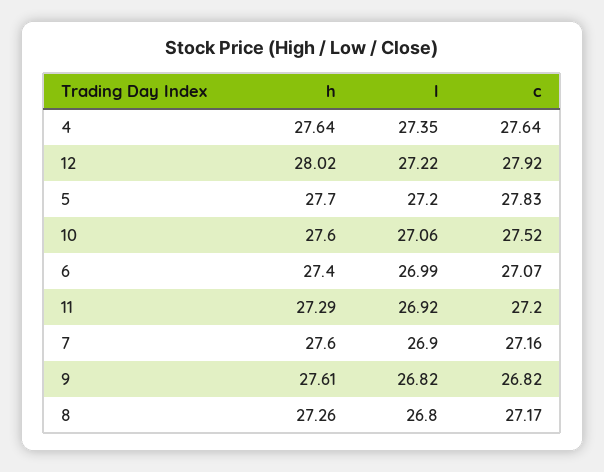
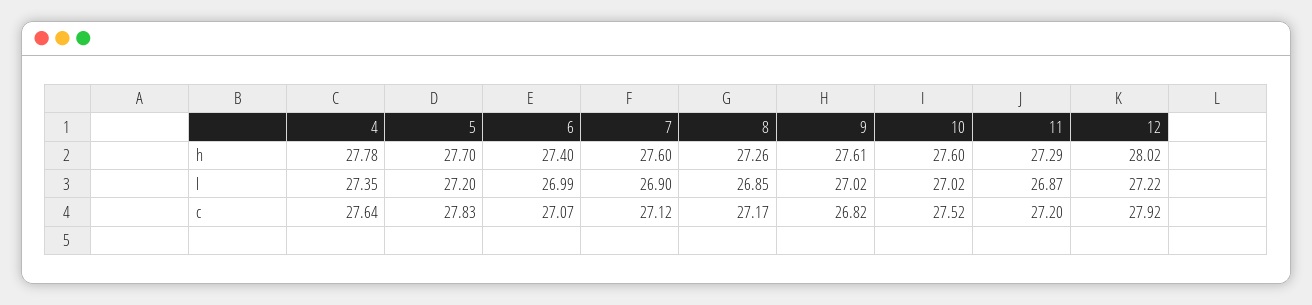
h, 4: 27.64 -> 27.78
l, 10: 27.06 -> 27.02
l, 11: 26.92 -> 26.87
c, 7: 27.16 -> 27.12
l, 9: 26.82 -> 27.02
l, 8: 26.8 -> 26.85

